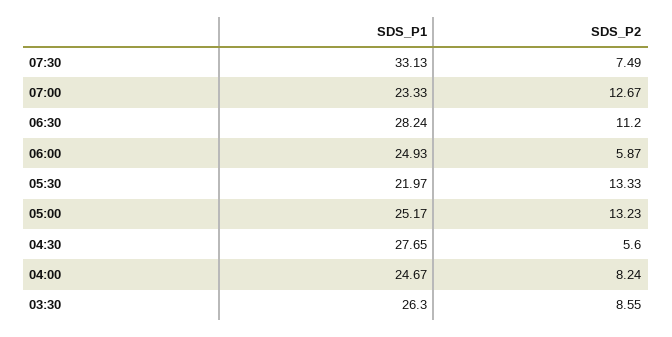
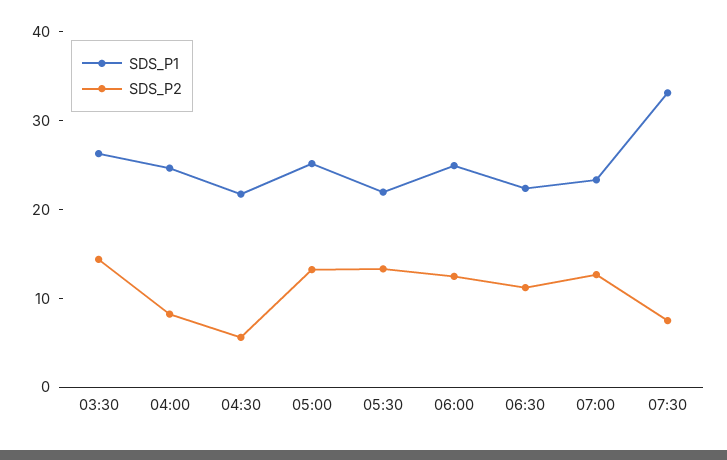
SDS_P1, 06:30: 28.24 -> 22
SDS_P2, 06:00: 5.87 -> 12
SDS_P1, 04:30: 27.65 -> 22
SDS_P2, 03:30: 8.55 -> 14

